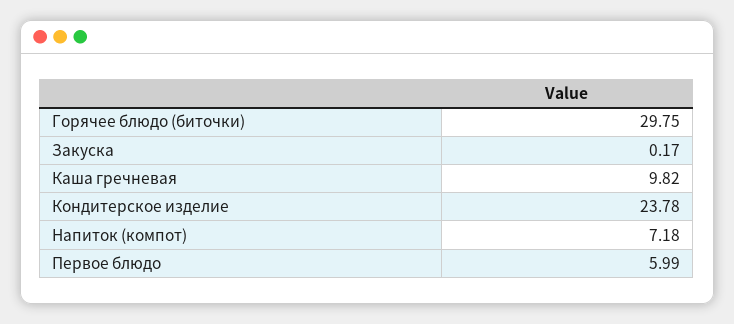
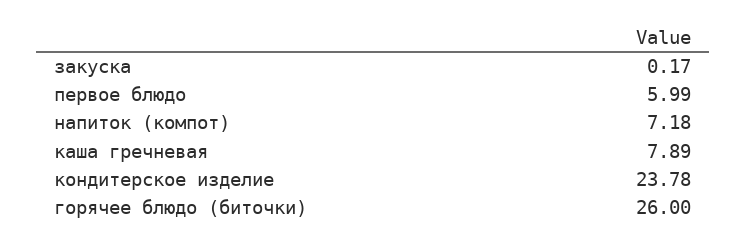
Горячее блюдо (биточки): 29.75 -> 26
Каша гречневая: 9.82 -> 7.89

